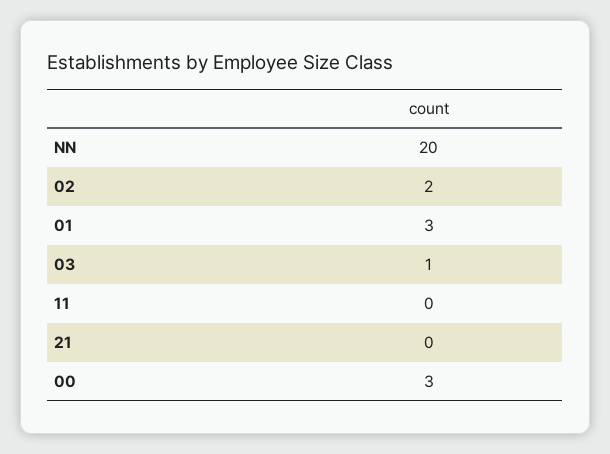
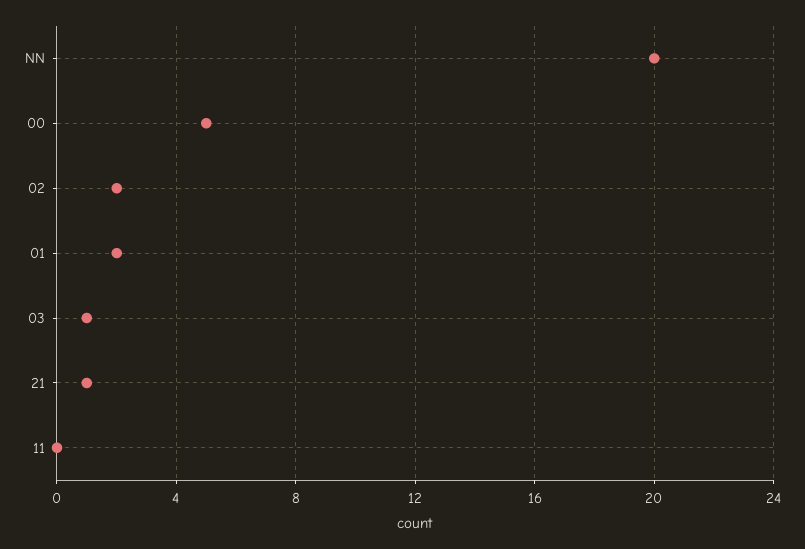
01: 3 -> 2
21: 0 -> 1
00: 3 -> 5

